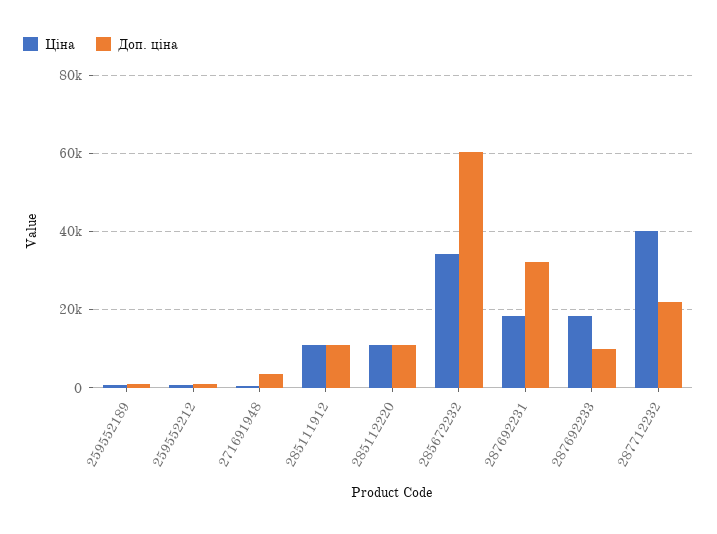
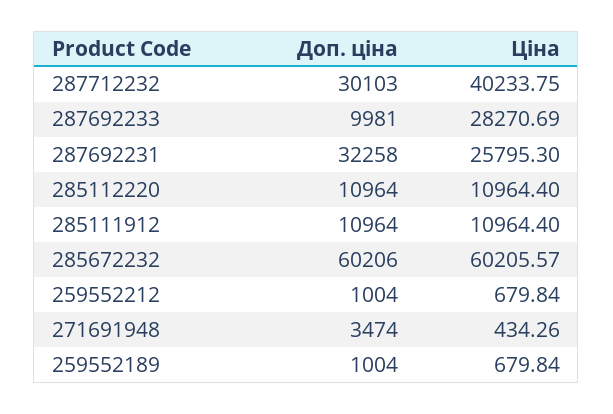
Ціна, 285672232: 34000 -> 60205.57
Ціна, 287692231: 18000 -> 25795.3
Ціна, 287692233: 18000 -> 28270.69
Доп. ціна, 287712232: 22000 -> 30103

